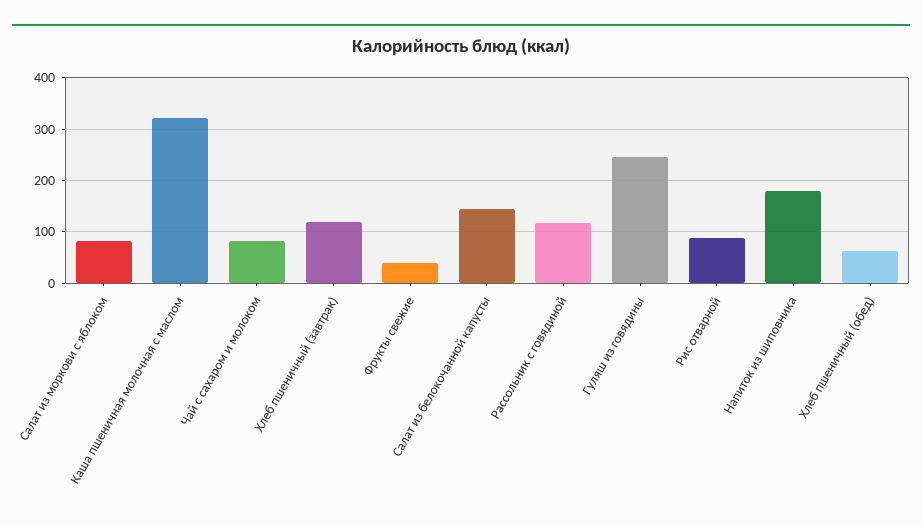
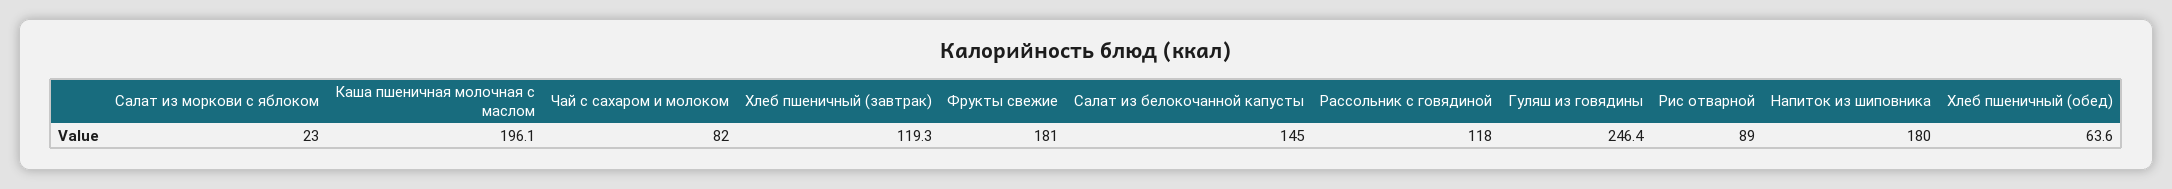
Салат из моркови с яблоком: 80 -> 23
Каша пшеничная молочная с маслом: 320 -> 196.1
Фрукты свежие: 40 -> 181

